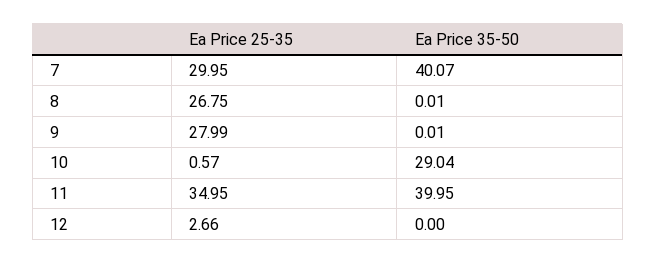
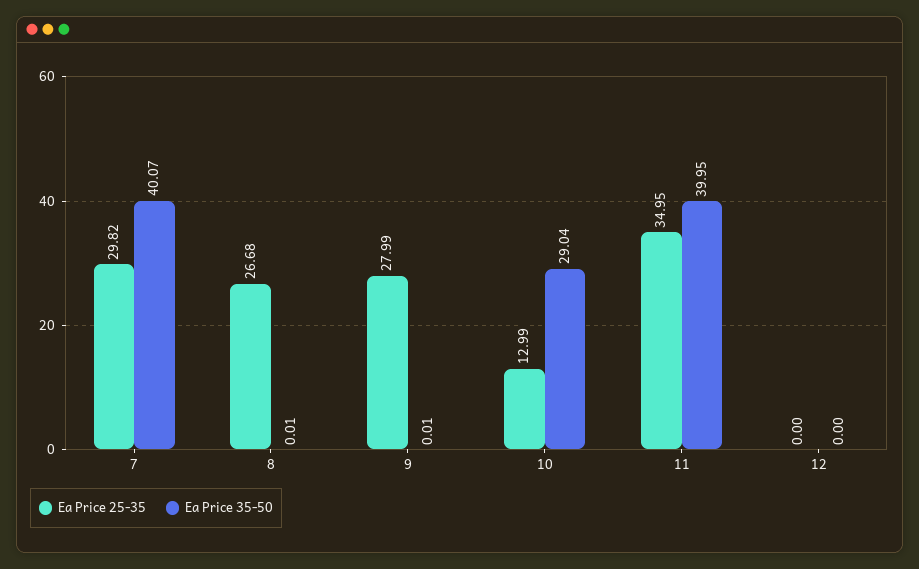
Ea Price 25-35, 7: 29.95 -> 29.82
Ea Price 25-35, 8: 26.75 -> 26.68
Ea Price 25-35, 10: 0.57 -> 12.99
Ea Price 25-35, 12: 2.66 -> 0

